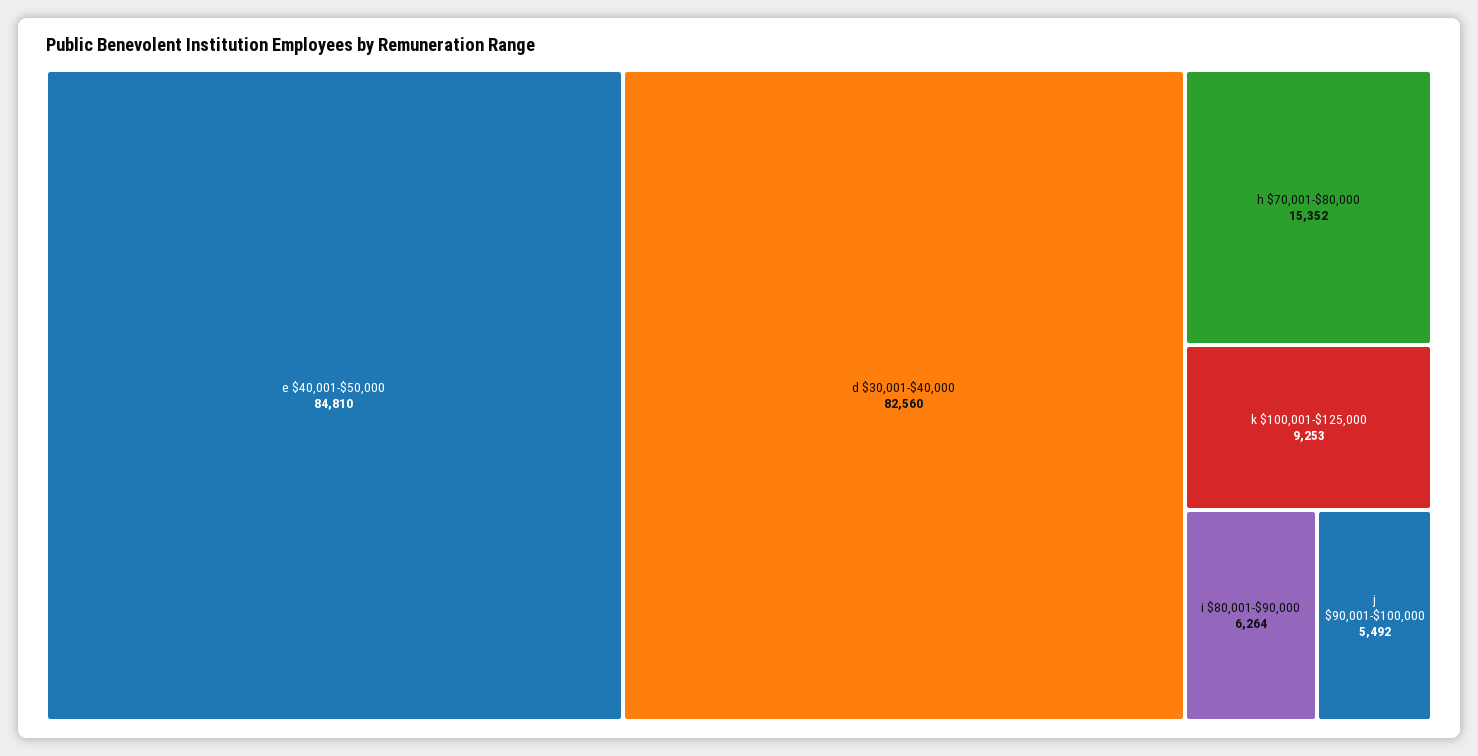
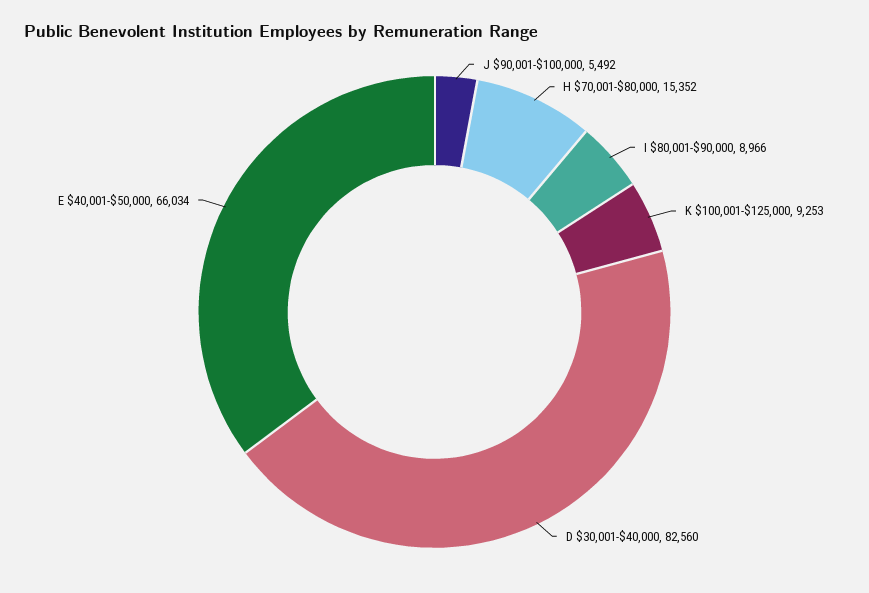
e $40,001-$50,000: 84810 -> 66034
i $80,001-$90,000: 6264 -> 8966

